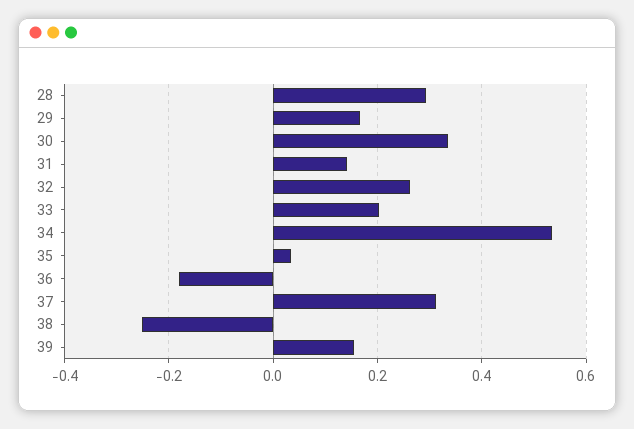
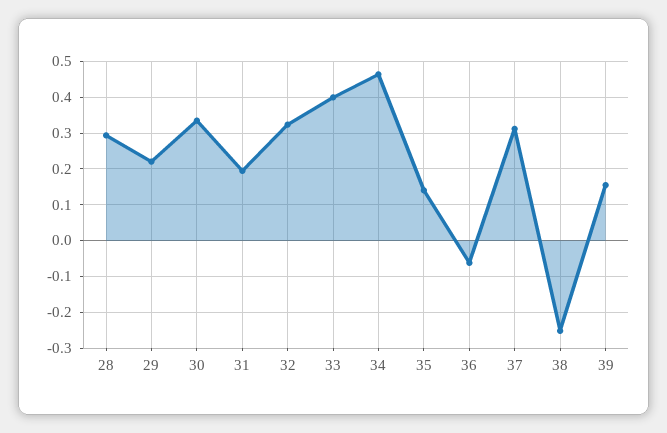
29: 0.16 -> 0.22
31: 0.14 -> 0.2
32: 0.26 -> 0.32
33: 0.2 -> 0.4
34: 0.54 -> 0.46
35: 0.04 -> 0.14
36: -0.18 -> -0.06

